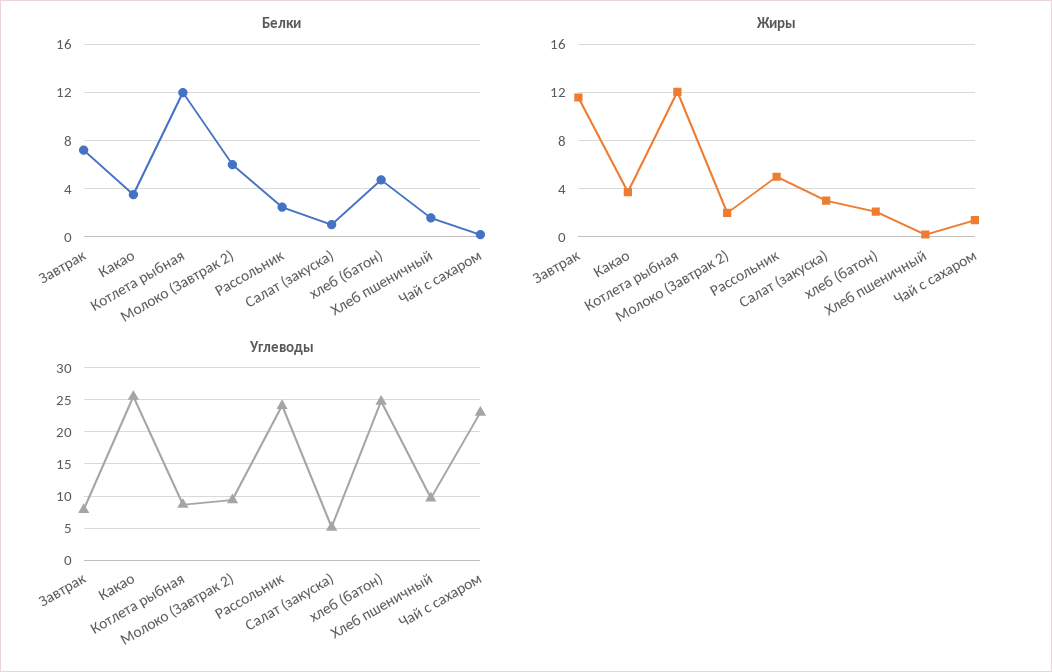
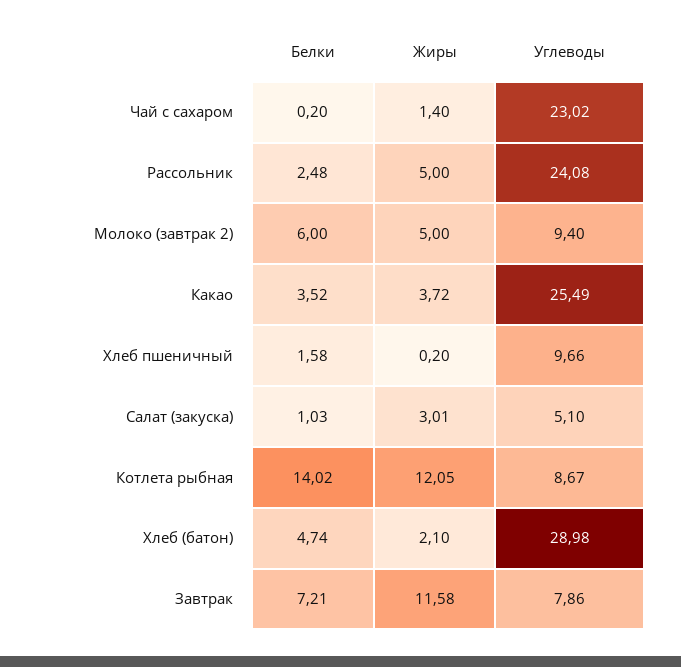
Белки, Котлета рыбная: 12 -> 14.02
Жиры, Молоко (Завтрак 2): 2 -> 5
Углеводы, хлеб (батон): 25 -> 28.98

